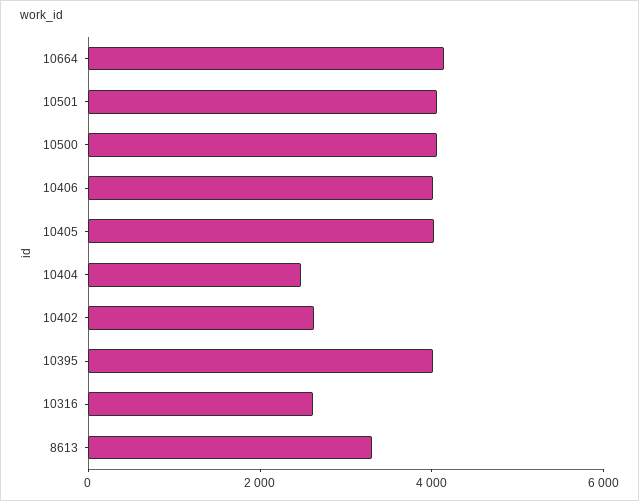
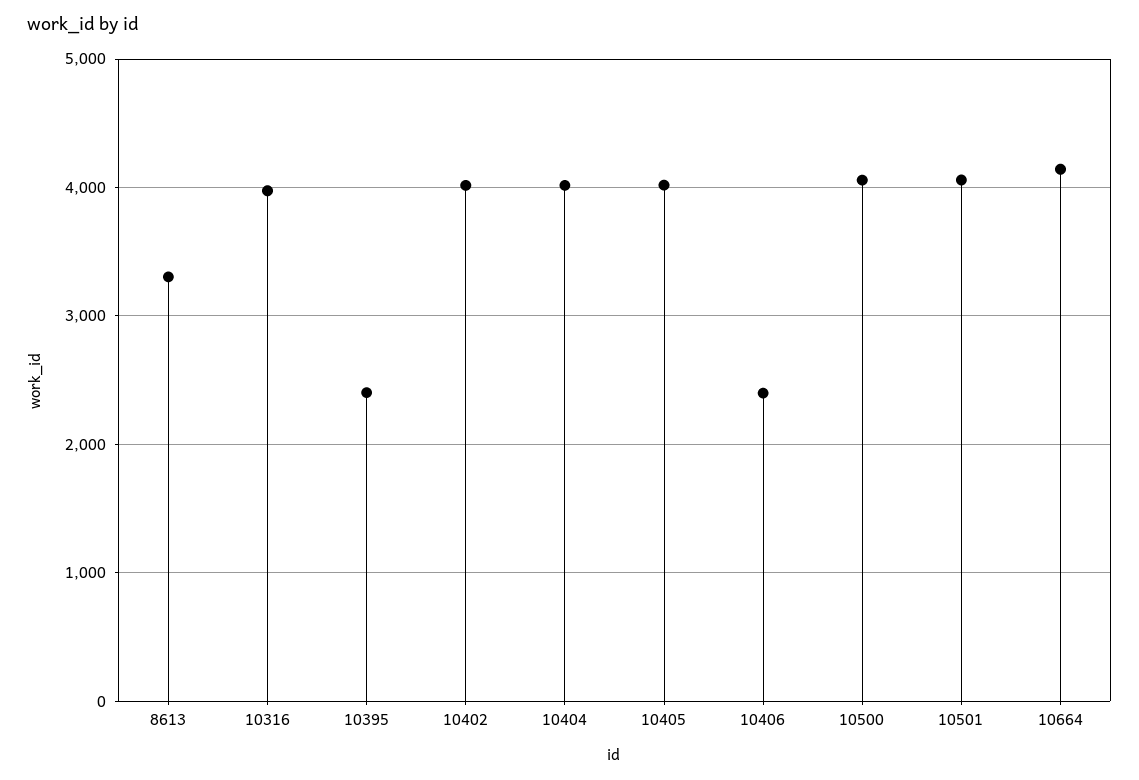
10406: 4000 -> 2400
10404: 2500 -> 4000
10402: 2500 -> 4000
10395: 4000 -> 2400
10316: 2500 -> 4000

